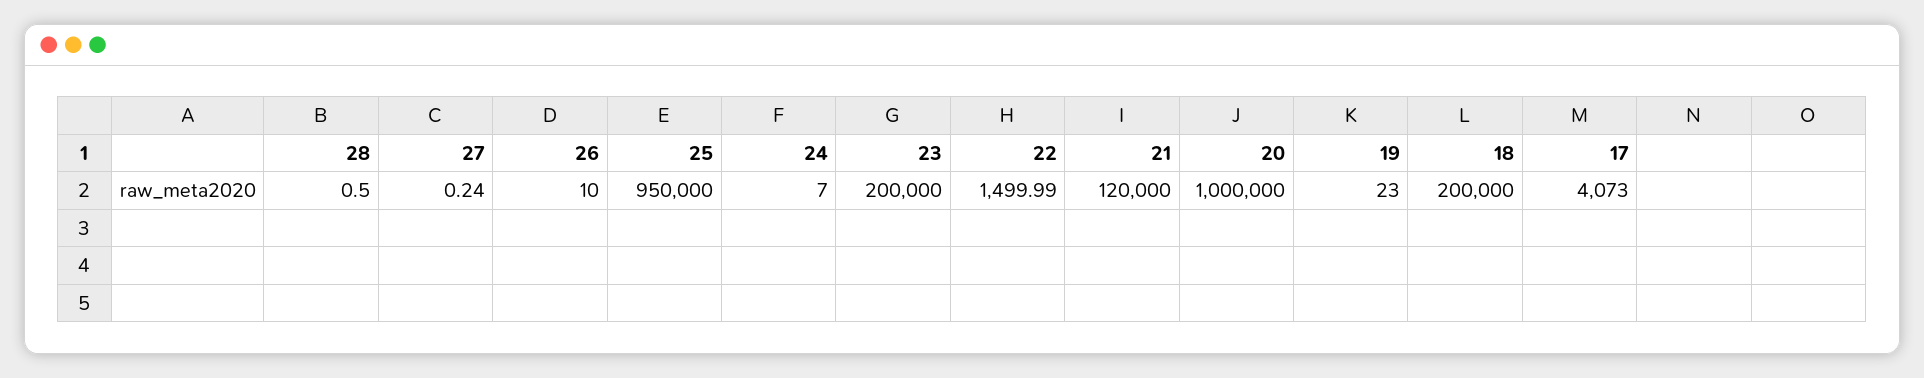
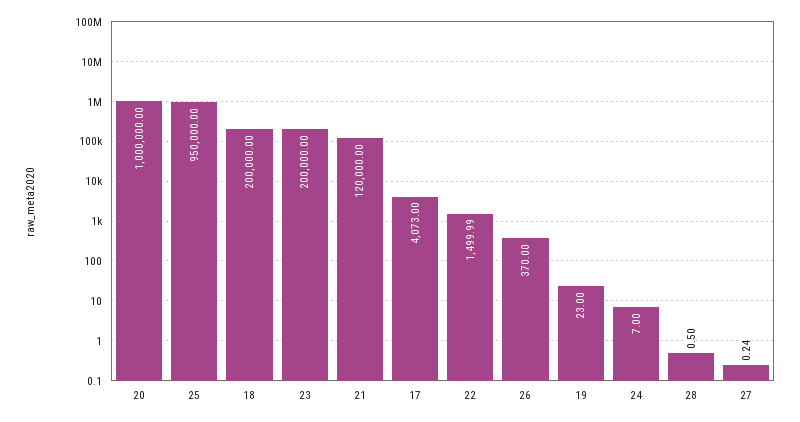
26: 10 -> 370

